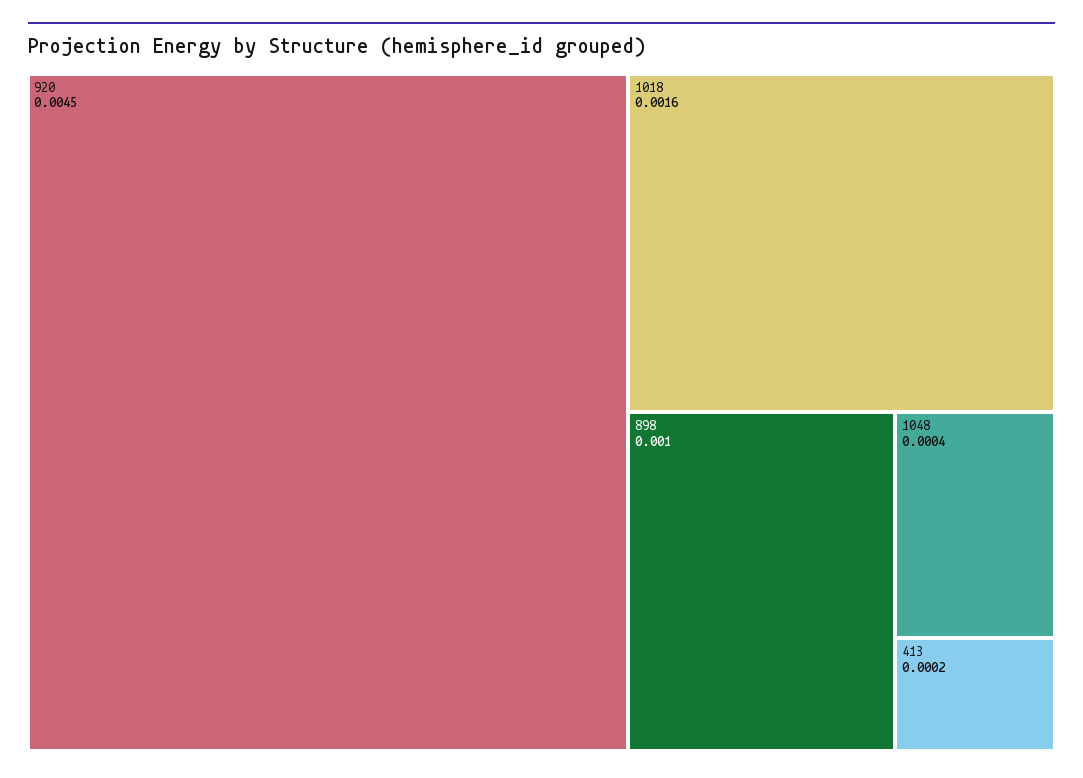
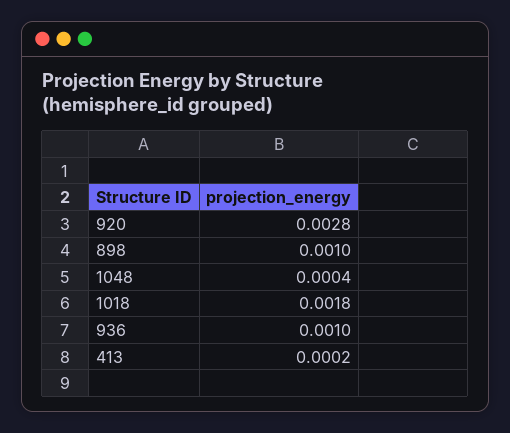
920: 0.0045 -> 0.0028
1018: 0.0016 -> 0.0018
936: none -> 0.001

